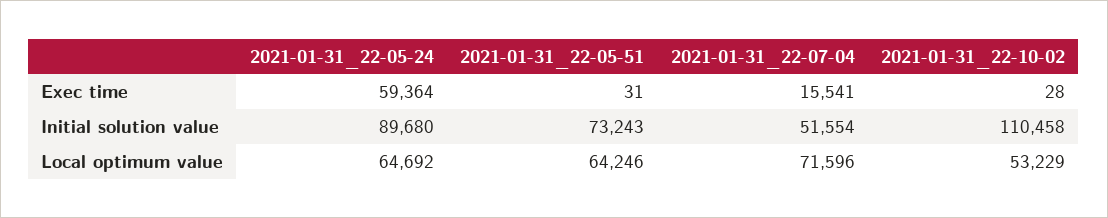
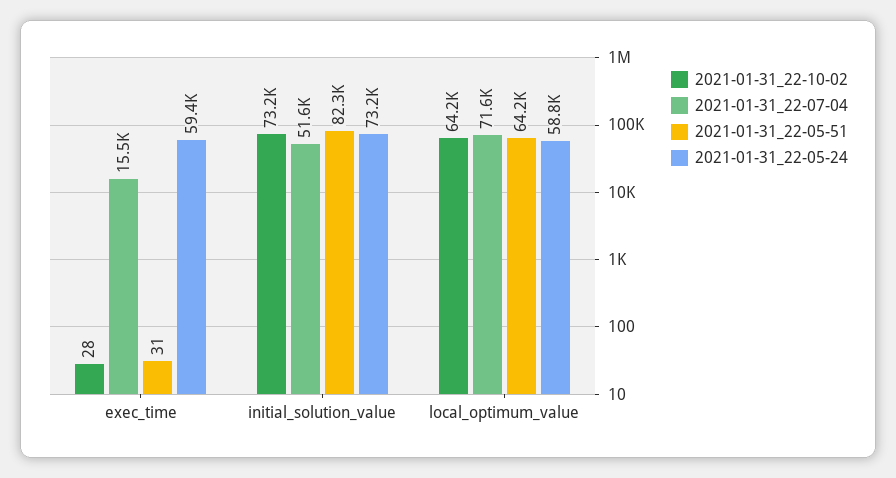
2021-01-31_22-05-24, Initial solution value: 89680 -> 73200
2021-01-31_22-05-51, Initial solution value: 73243 -> 82300
2021-01-31_22-10-02, Initial solution value: 110458 -> 73200
2021-01-31_22-05-24, Local optimum value: 64692 -> 58800
2021-01-31_22-10-02, Local optimum value: 53229 -> 64200

